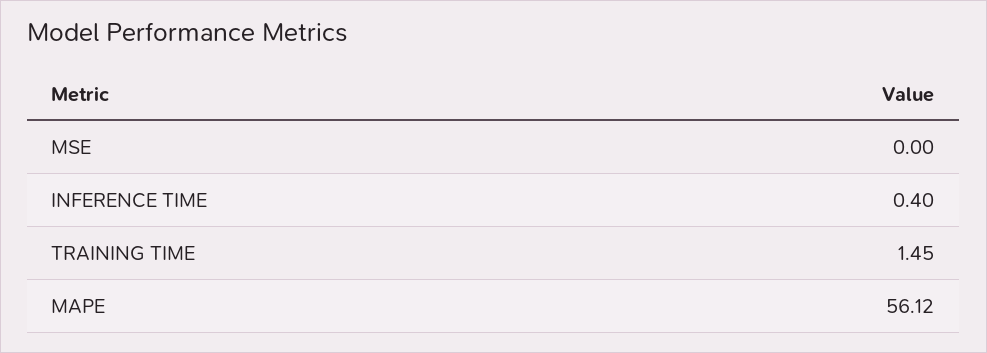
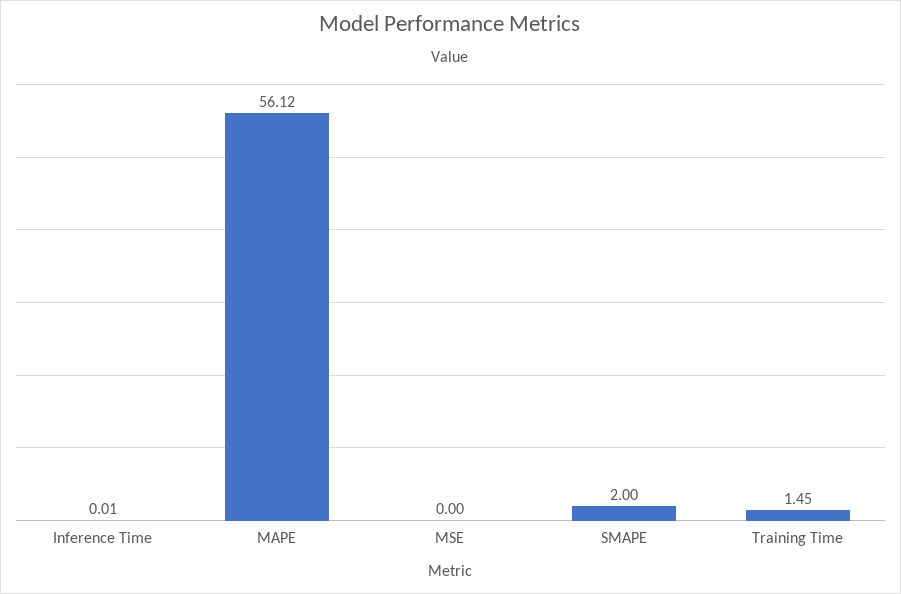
INFERENCE TIME: 0.4 -> 0.01
SMAPE: none -> 2

